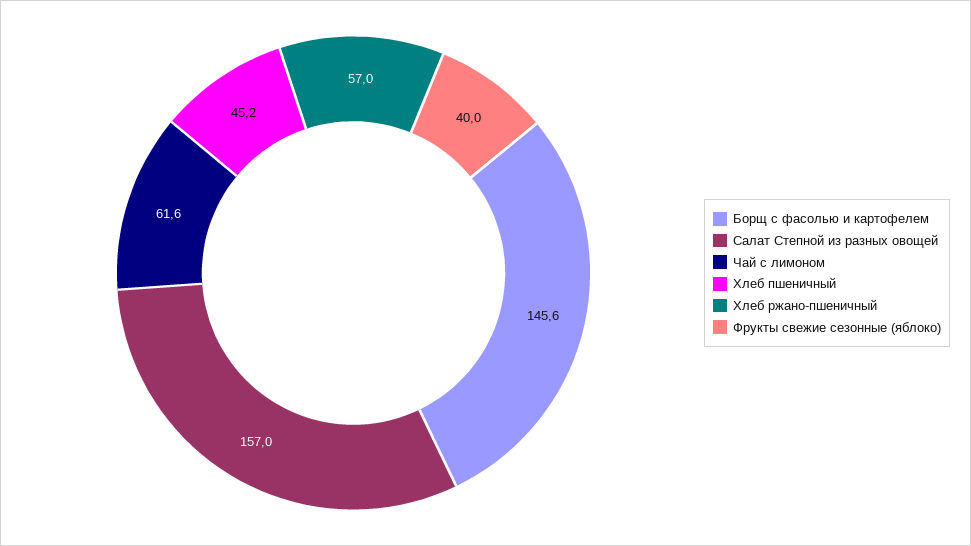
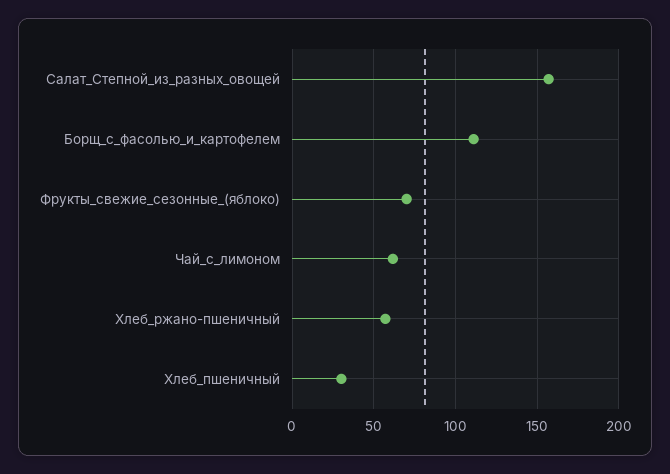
Борщ с фасолью и картофелем: 145.6 -> 110
Хлеб пшеничный: 45.2 -> 30
Фрукты свежие сезонные (яблоко): 40 -> 70

